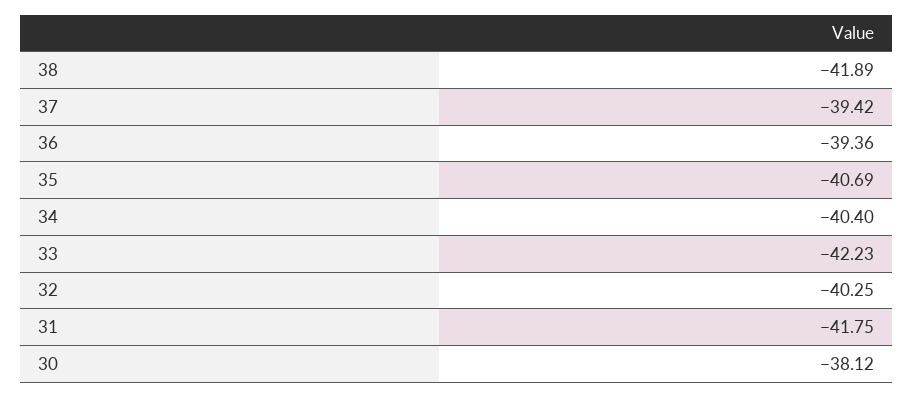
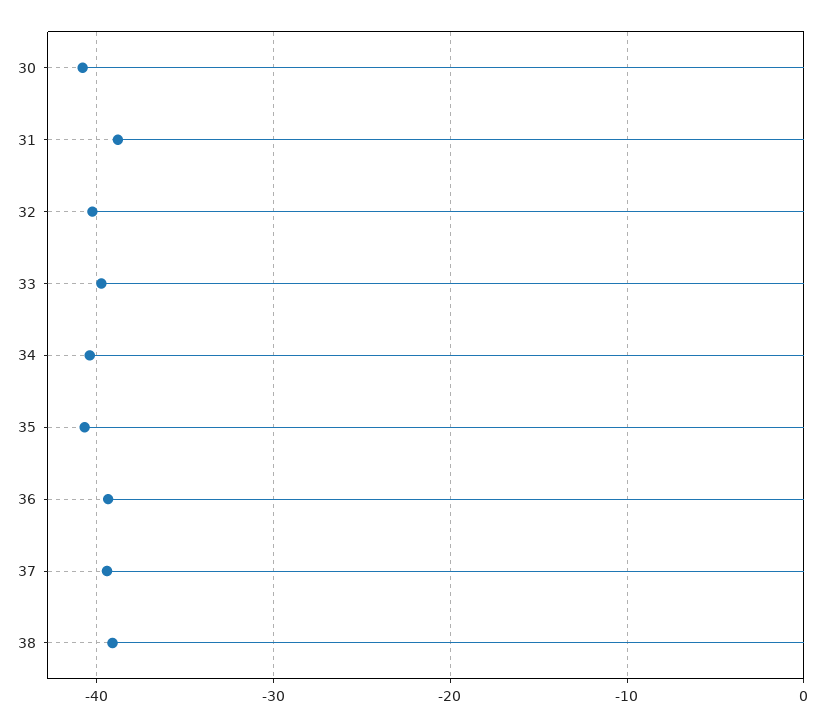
38: -41.89 -> -39
33: -42.23 -> -40
31: -41.75 -> -39
30: -38.12 -> -41

